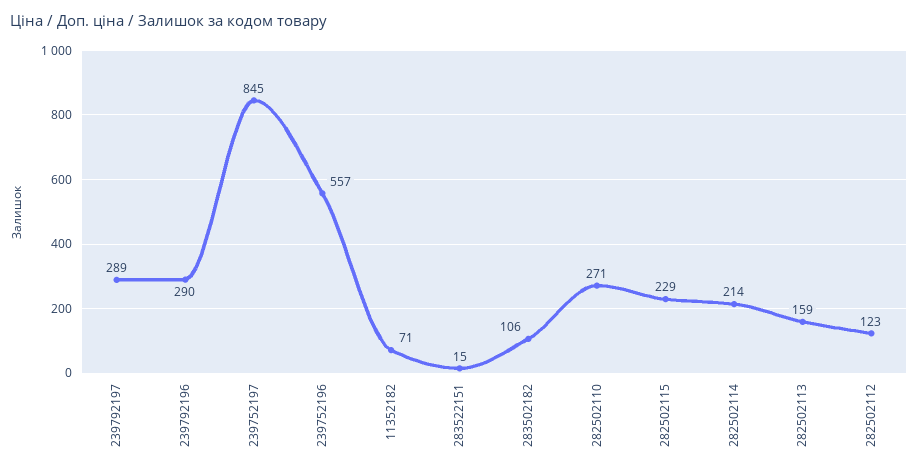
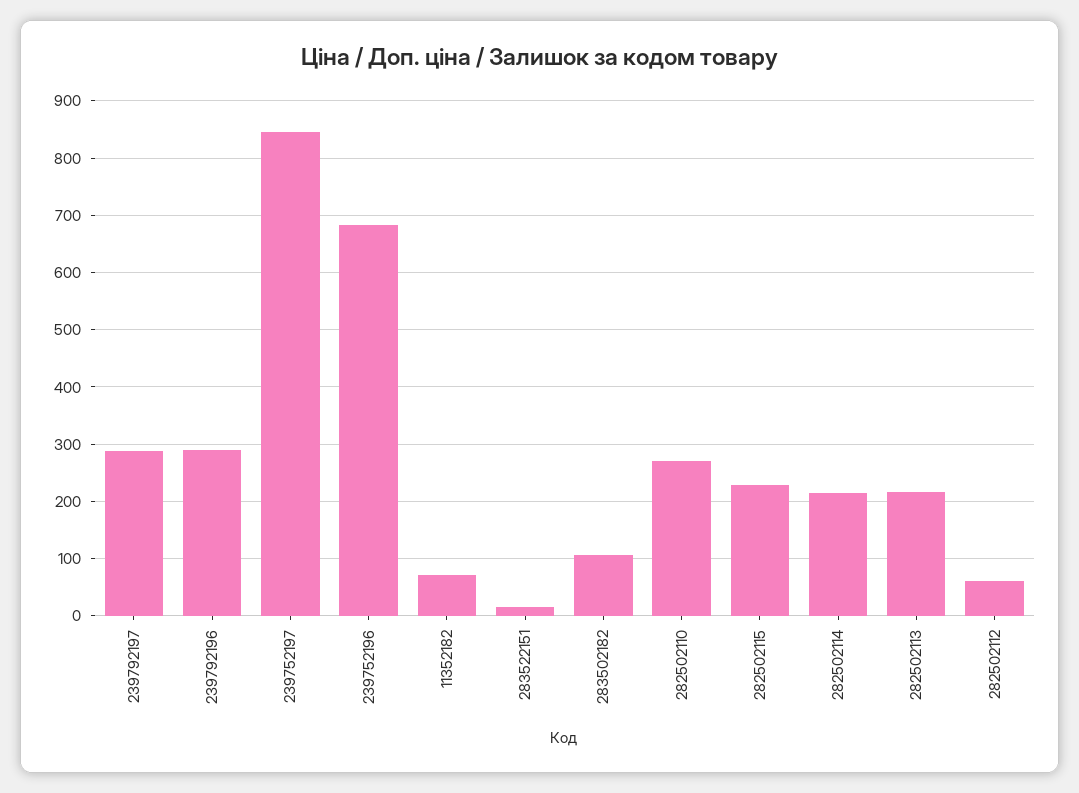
239752196: 557 -> 680
282502113: 159 -> 220
282502112: 123 -> 60

